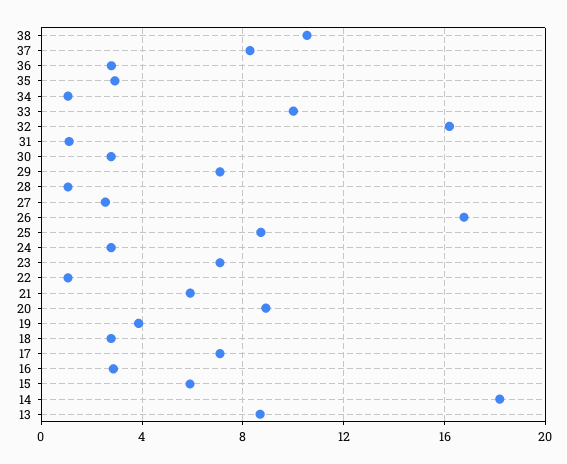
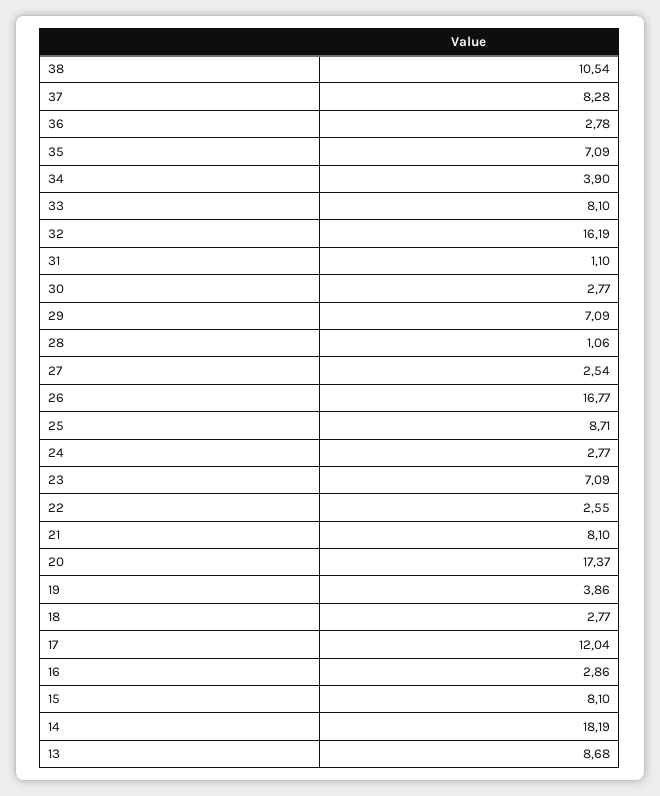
35: 3 -> 7.09
34: 1 -> 3.9
33: 10 -> 8.1
22: 1 -> 2.55
21: 6 -> 8.1
20: 9 -> 17.37
17: 7 -> 12.04
15: 6 -> 8.1

